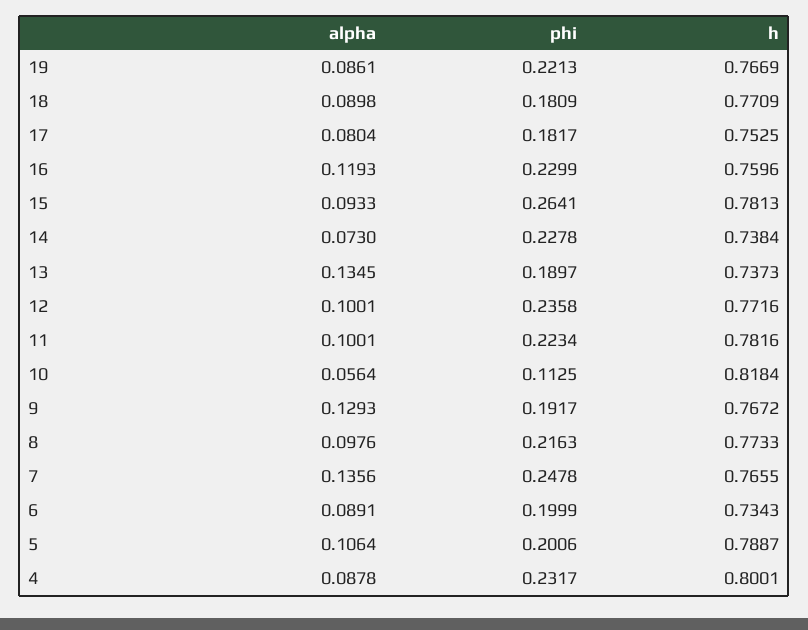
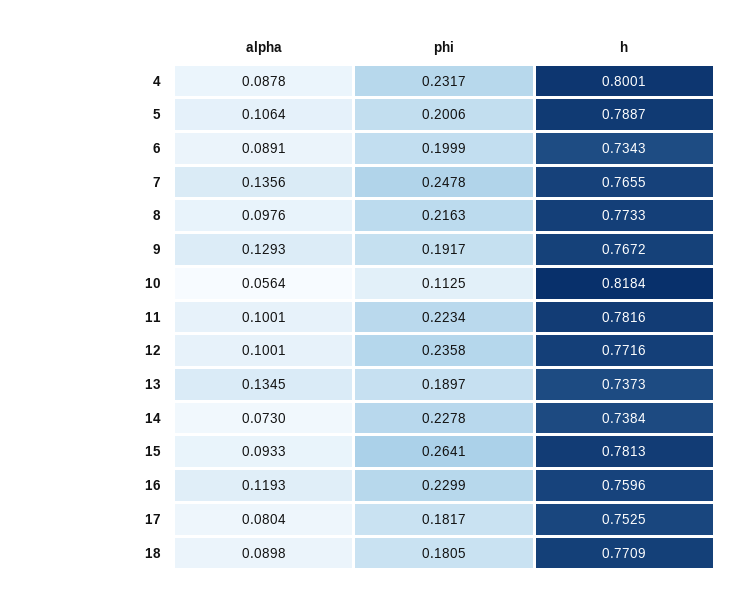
alpha, 19: 0.0861 -> none
phi, 19: 0.2213 -> none
h, 19: 0.7669 -> none
phi, 18: 0.1809 -> 0.1805

